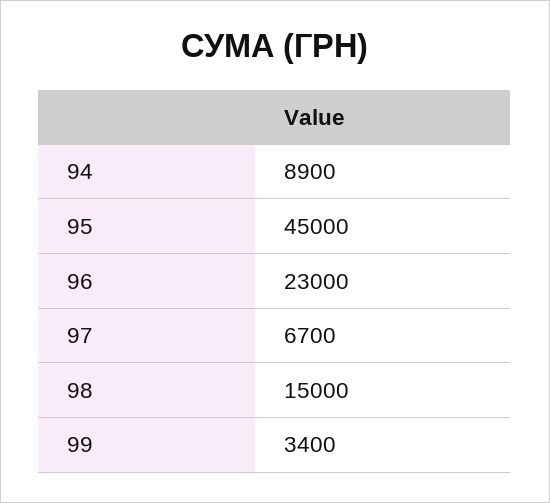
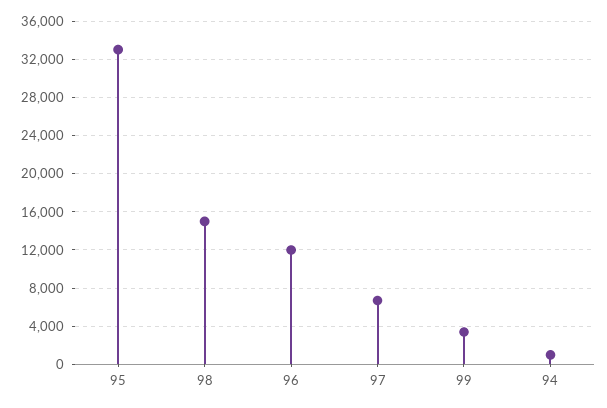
94: 8900 -> 1000
95: 45000 -> 33000
96: 23000 -> 12000

